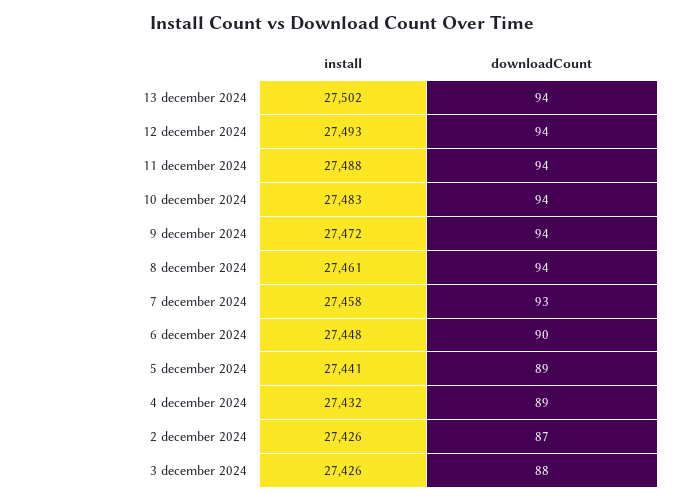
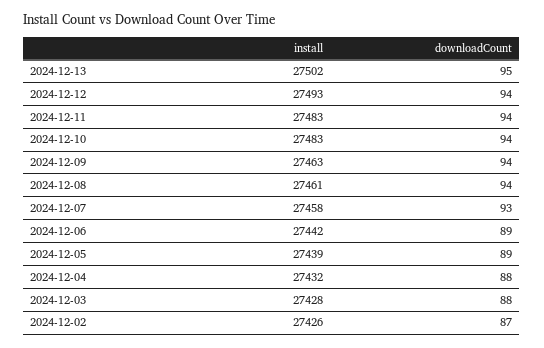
downloadCount, 13 december 2024: 94 -> 95
install, 11 december 2024: 27488 -> 27483
install, 9 december 2024: 27472 -> 27463
install, 6 december 2024: 27448 -> 27442
downloadCount, 6 december 2024: 90 -> 89
install, 5 december 2024: 27441 -> 27439
downloadCount, 4 december 2024: 89 -> 88
install, 3 december 2024: 27426 -> 27428

